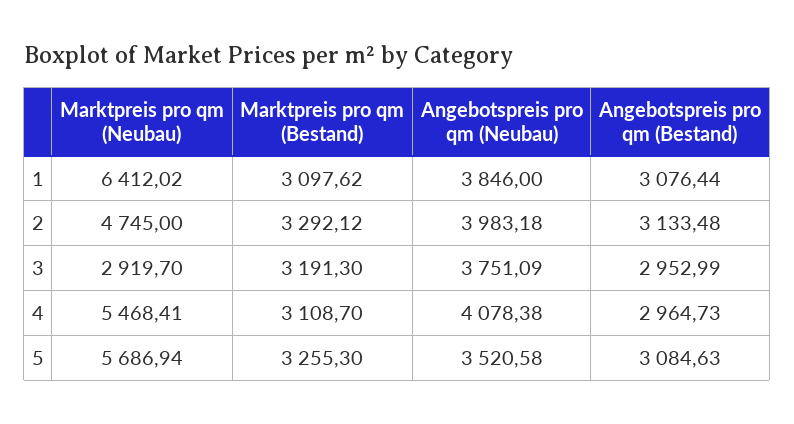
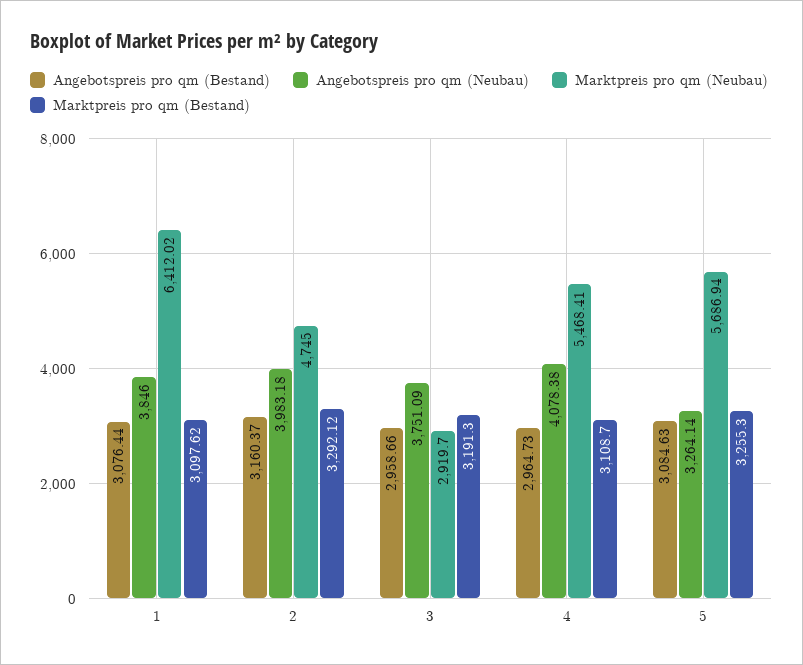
Angebotspreis pro qm (Bestand), 2: 3133.48 -> 3160.37
Angebotspreis pro qm (Bestand), 3: 2952.99 -> 2958.66
Angebotspreis pro qm (Neubau), 5: 3520.58 -> 3264.14

